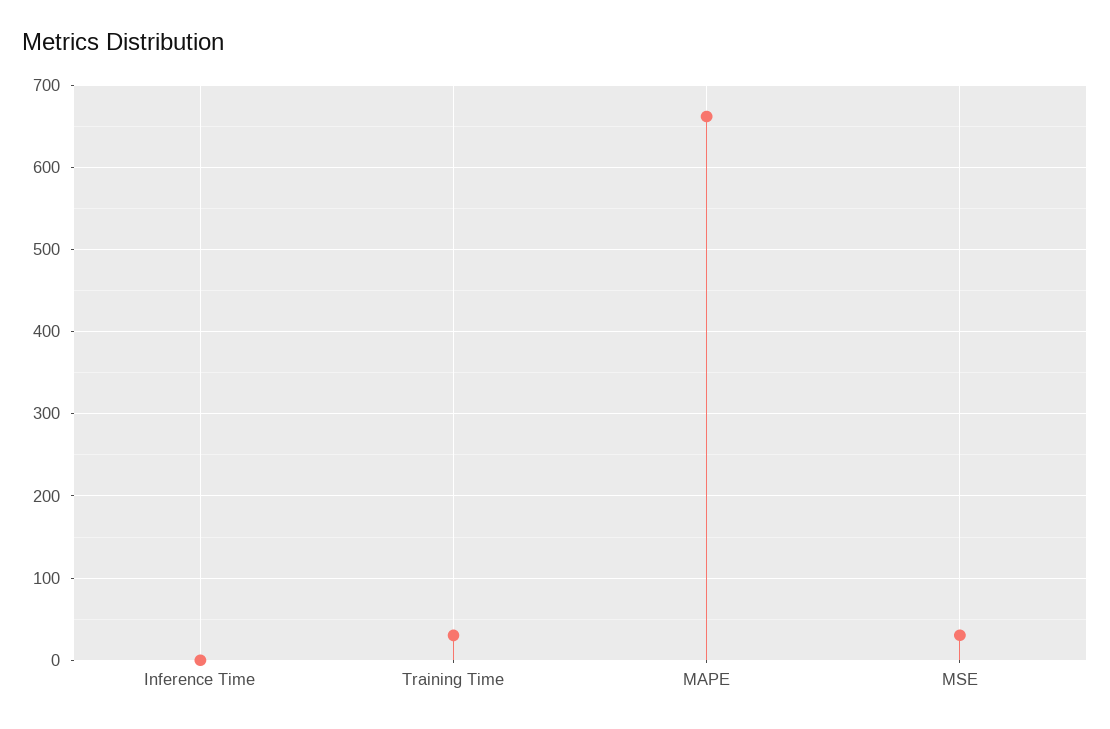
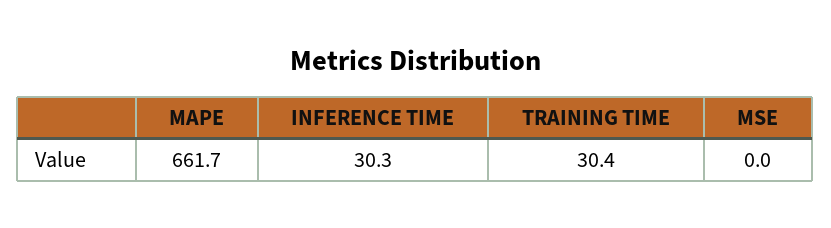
Inference Time: 0 -> 30.3
MSE: 30 -> 0

